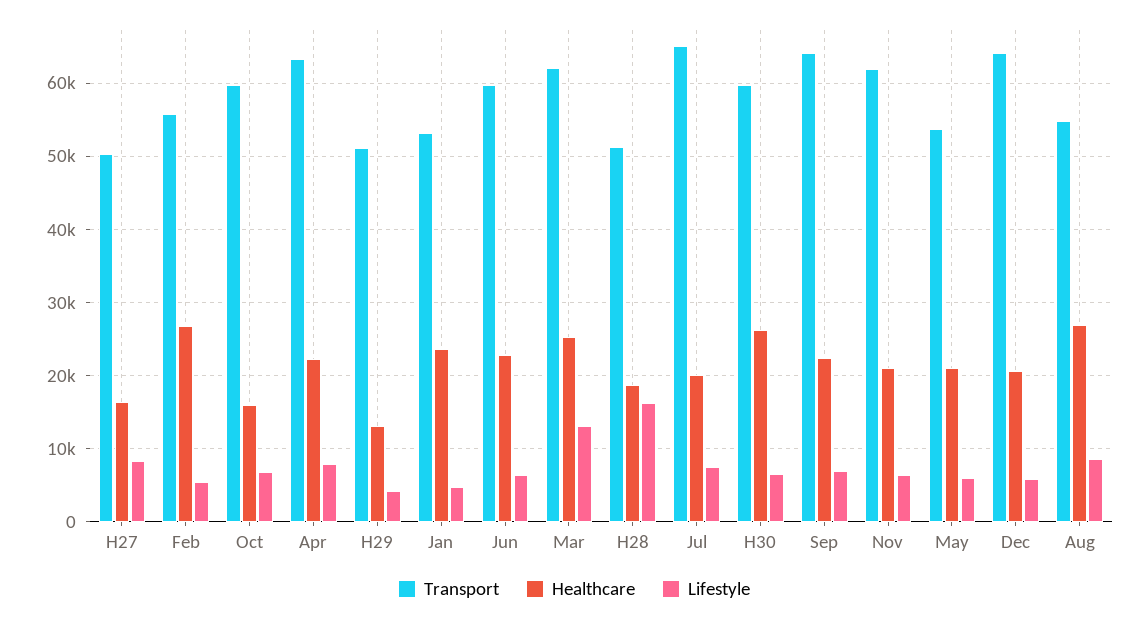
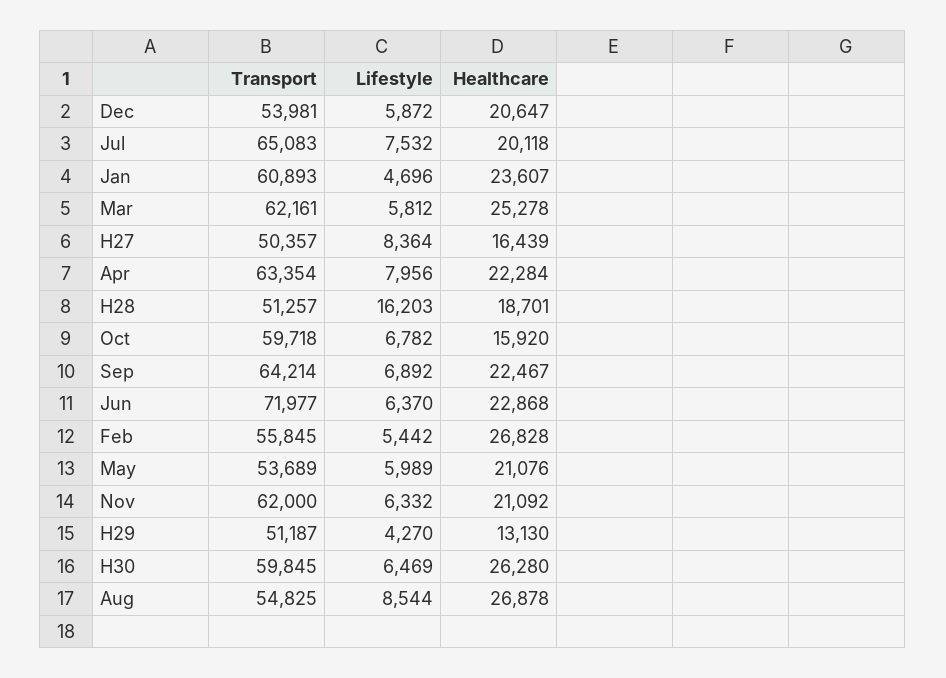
Transport, Jan: 53000 -> 60893
Transport, Jun: 60000 -> 71977
Lifestyle, Mar: 13000 -> 5812
Transport, Dec: 64000 -> 53981

